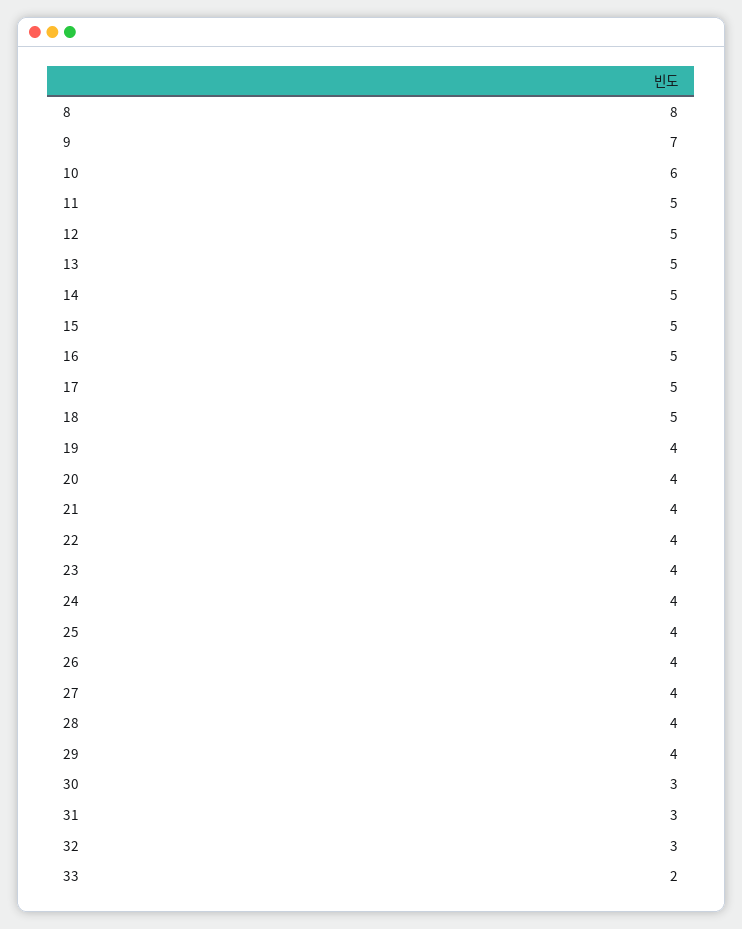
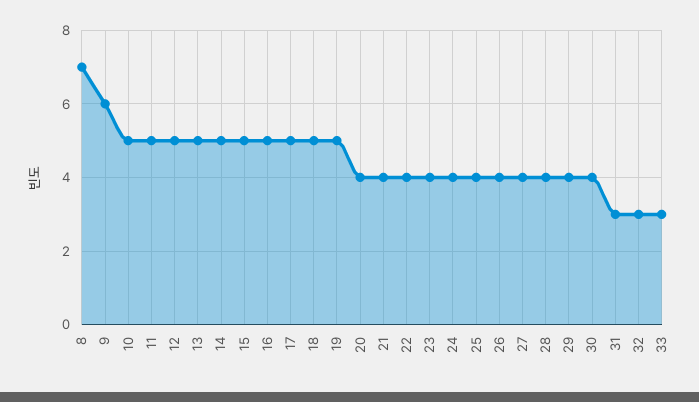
8: 8 -> 7
9: 7 -> 6
10: 6 -> 5
19: 4 -> 5
30: 3 -> 4
33: 2 -> 3

